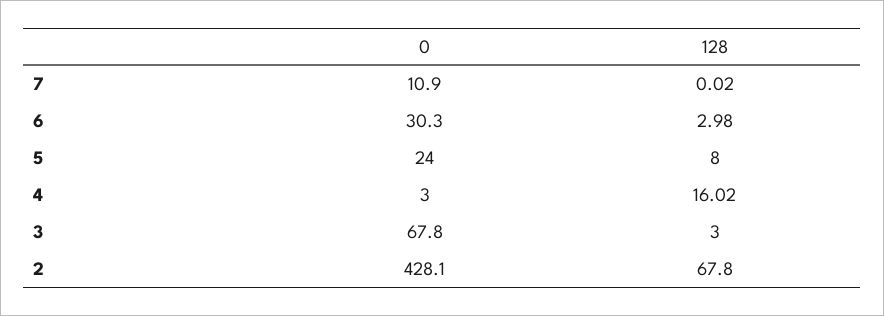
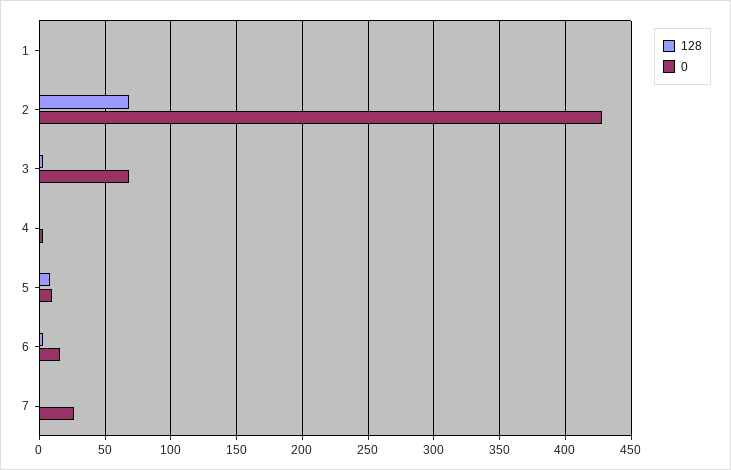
0, 7: 10.9 -> 25
0, 6: 30.3 -> 15
0, 5: 24 -> 10
128, 4: 16.02 -> 0
128, 1: none -> 0
0, 1: none -> 0

